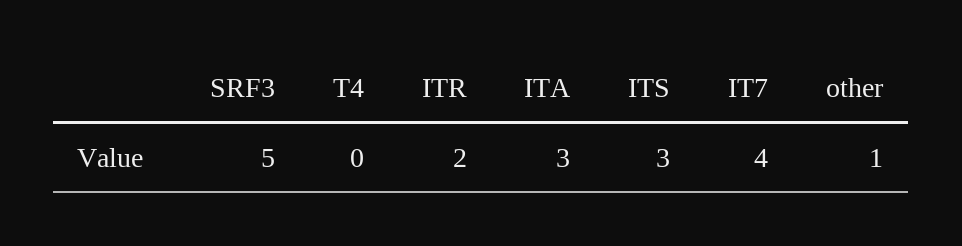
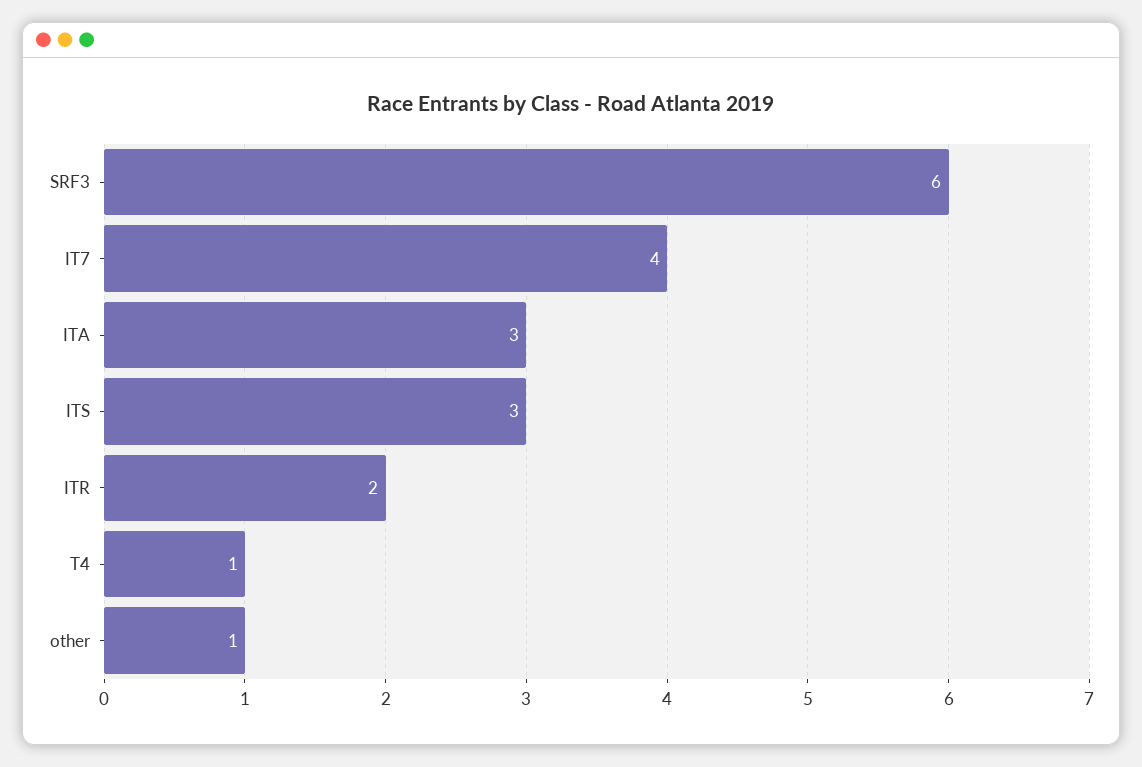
SRF3: 5 -> 6
T4: 0 -> 1

